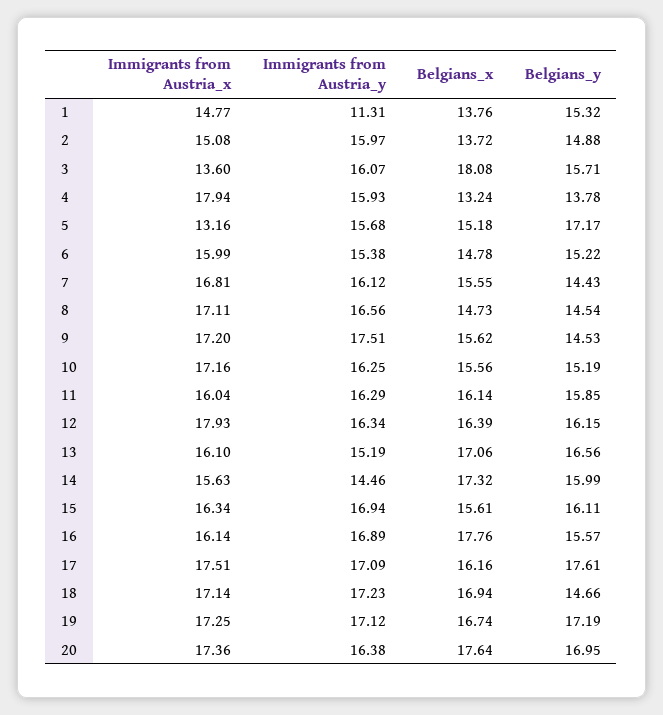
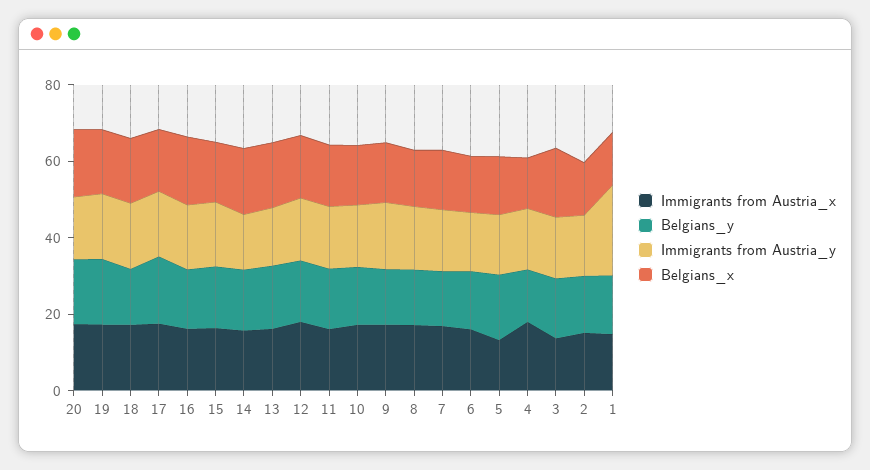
Immigrants from Austria_y, 1: 11.31 -> 25

